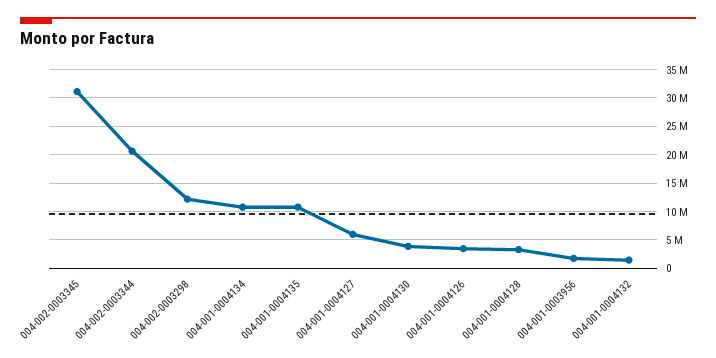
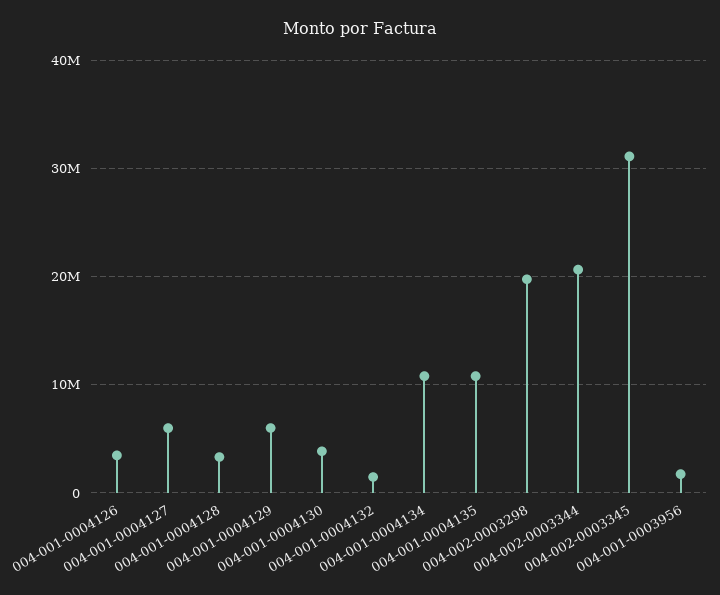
004-002-0003298: 12500000 -> 20000000
004-001-0004129: none -> 6000000

